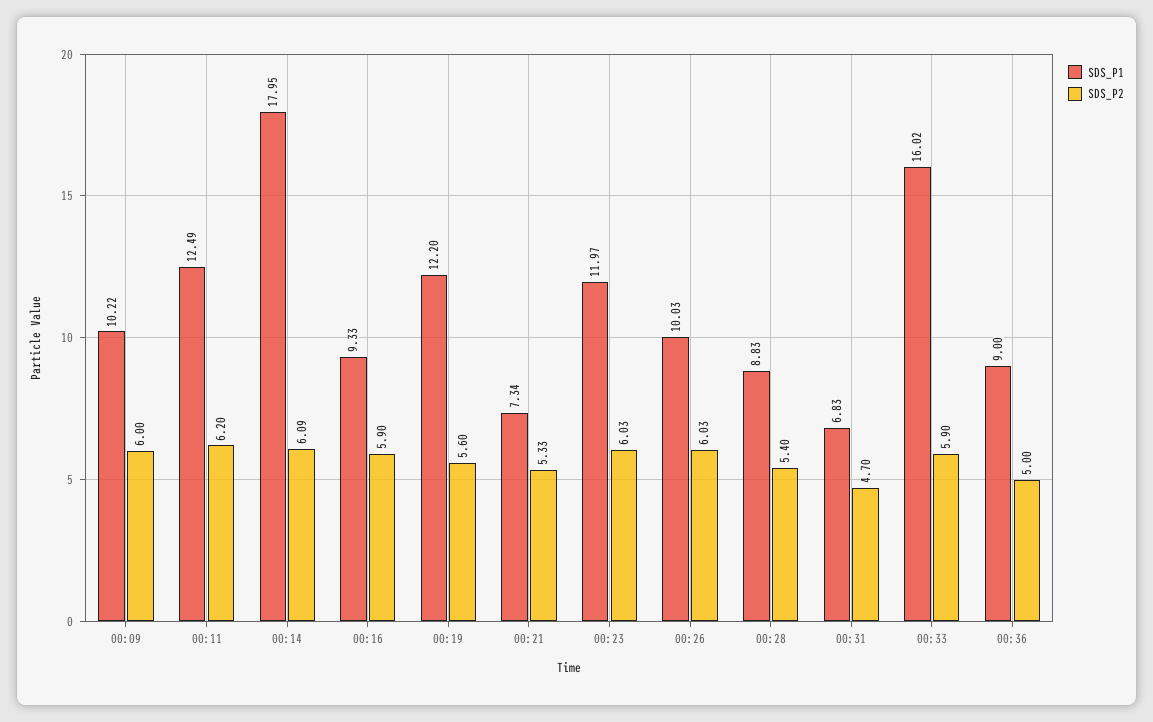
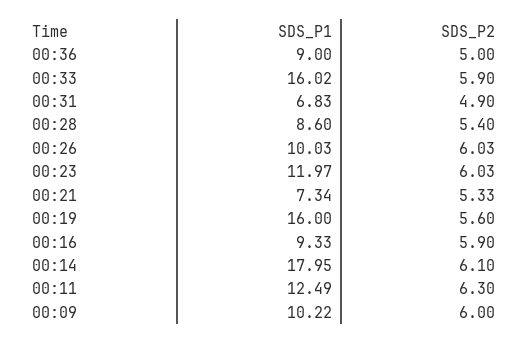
SDS_P2, 00:11: 6.2 -> 6.3
SDS_P2, 00:14: 6.09 -> 6.1
SDS_P1, 00:19: 12.2 -> 16
SDS_P1, 00:28: 8.83 -> 8.6
SDS_P2, 00:31: 4.7 -> 4.9

